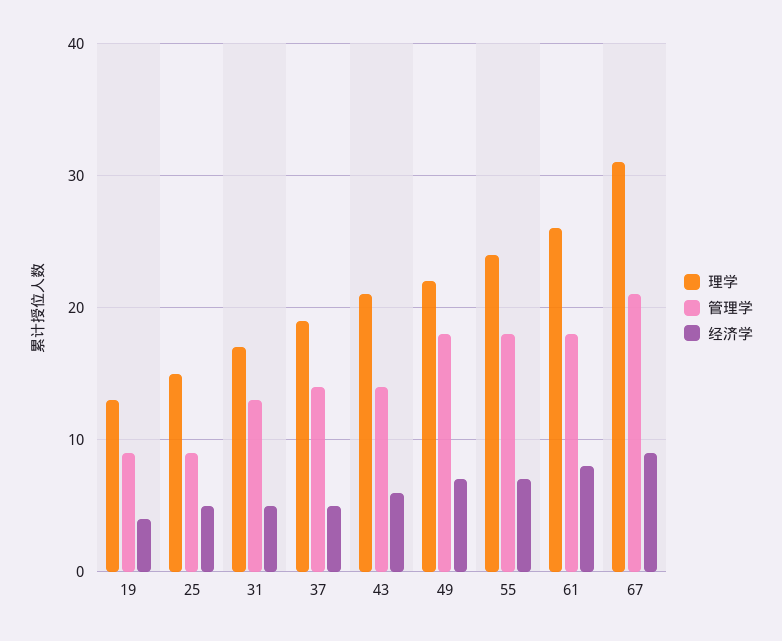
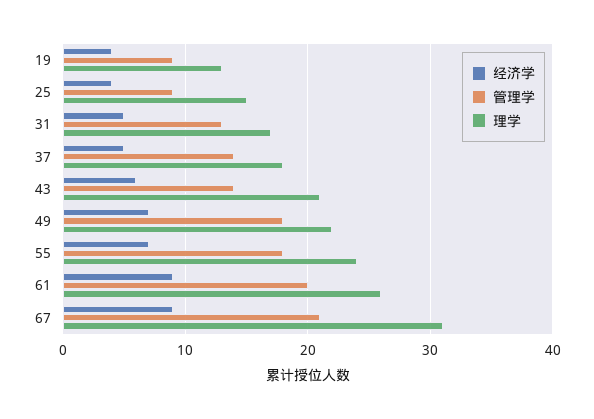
经济学, 25: 5 -> 4
理学, 37: 19 -> 18
管理学, 61: 18 -> 20
经济学, 61: 8 -> 9

